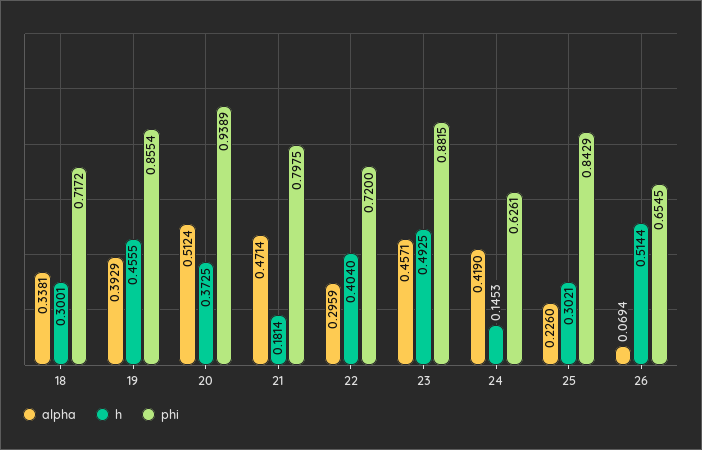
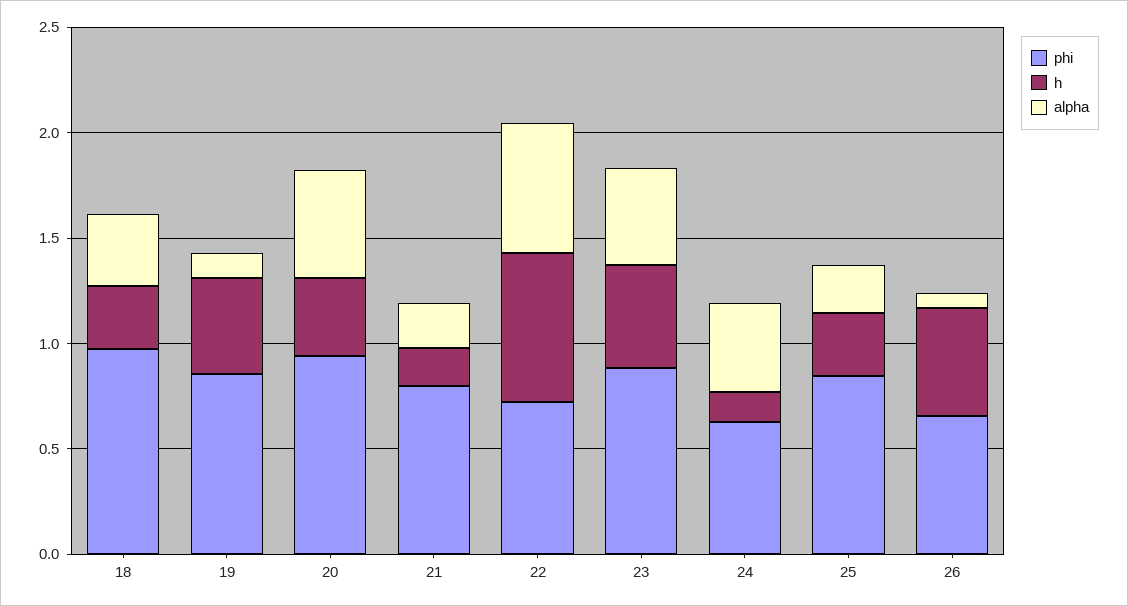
phi, 18: 0.7172 -> 1
alpha, 19: 0.3929 -> 0.1
alpha, 21: 0.4714 -> 0.2
alpha, 22: 0.2959 -> 0.6
h, 22: 0.404 -> 0.7

